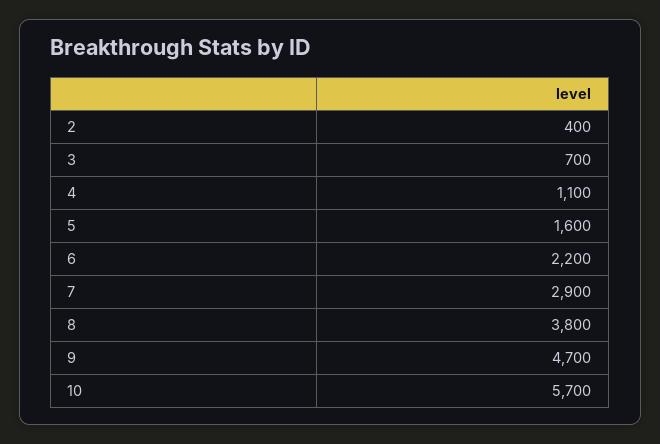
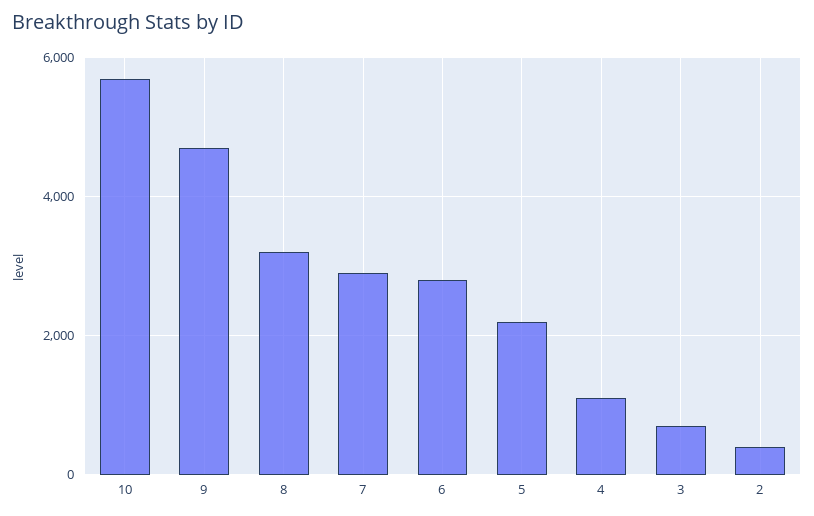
5: 1600 -> 2200
6: 2200 -> 2800
8: 3800 -> 3200

